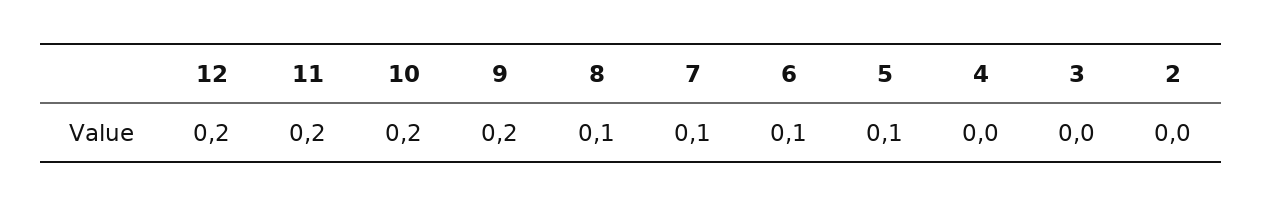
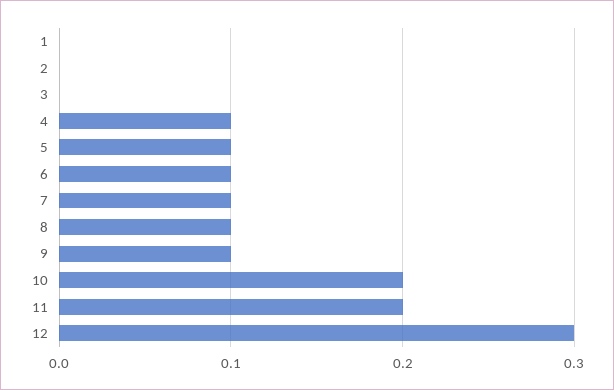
12: 0.2 -> 0.3
9: 0.2 -> 0.1
4: 0 -> 0.1
1: none -> 0

